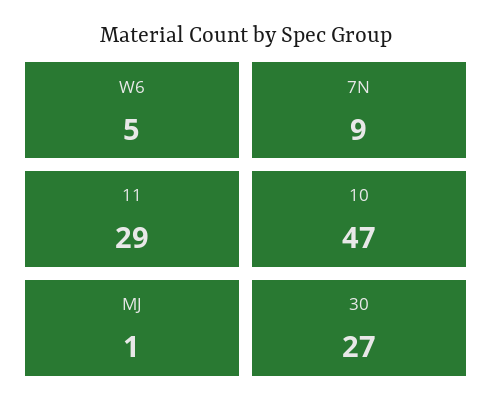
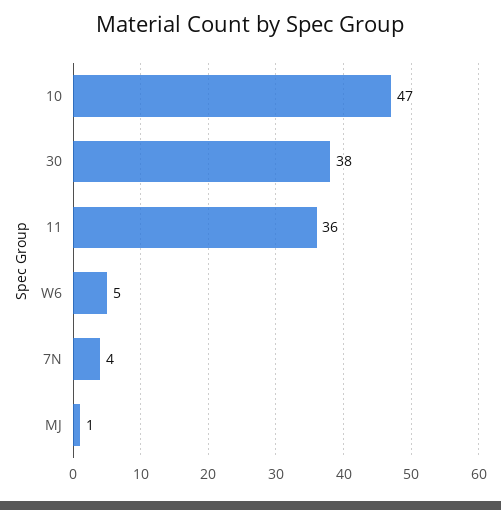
7N: 9 -> 4
11: 29 -> 36
30: 27 -> 38

